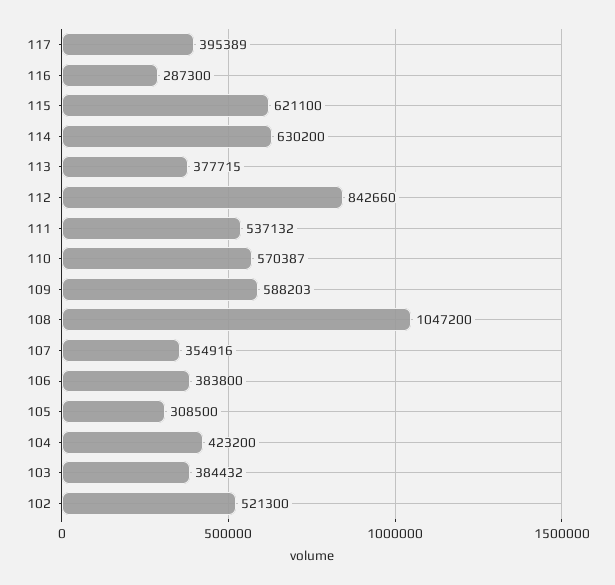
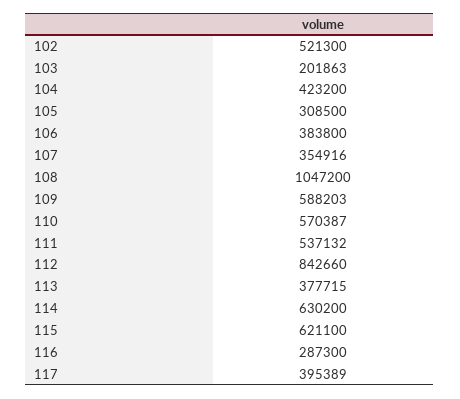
103: 384432 -> 201863

